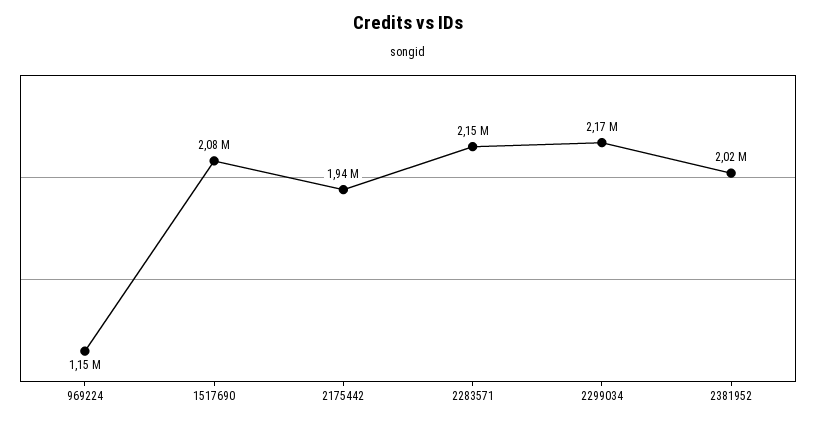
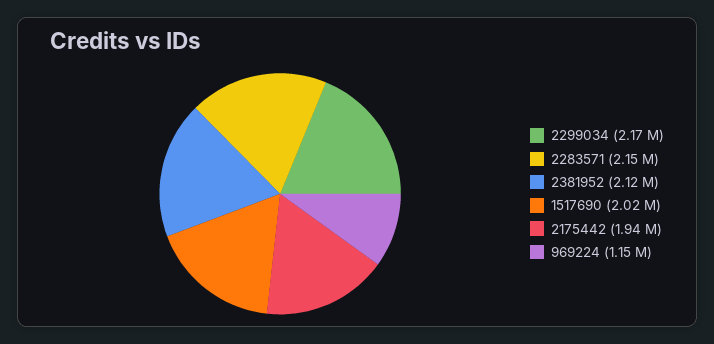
1517690: 2080000 -> 2020000
2381952: 2020000 -> 2120000

